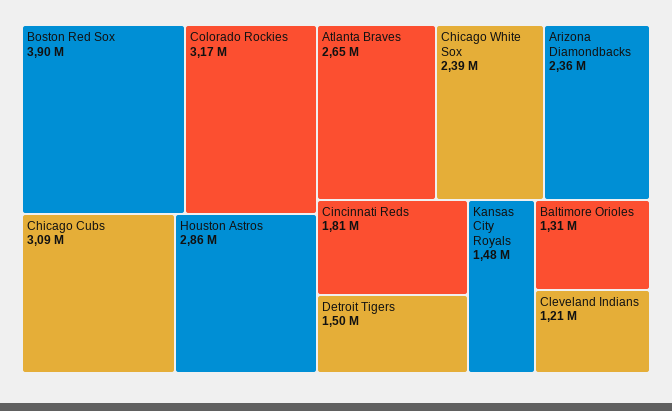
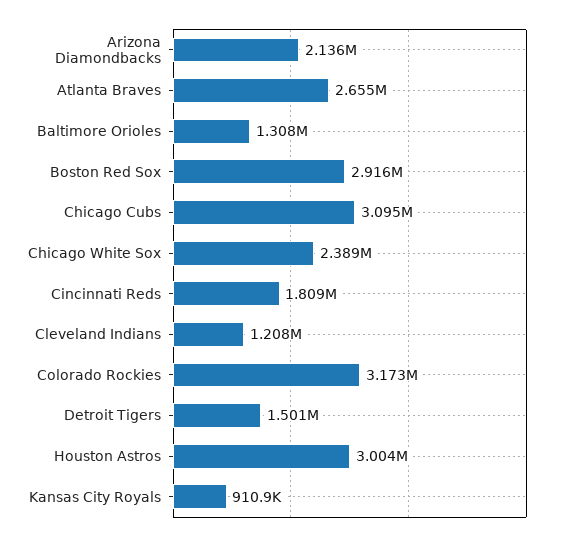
Boston Red Sox: 3900000 -> 2916000
Houston Astros: 2860000 -> 3004000
Arizona Diamondbacks: 2360000 -> 2136000
Kansas City Royals: 1480000 -> 910900

